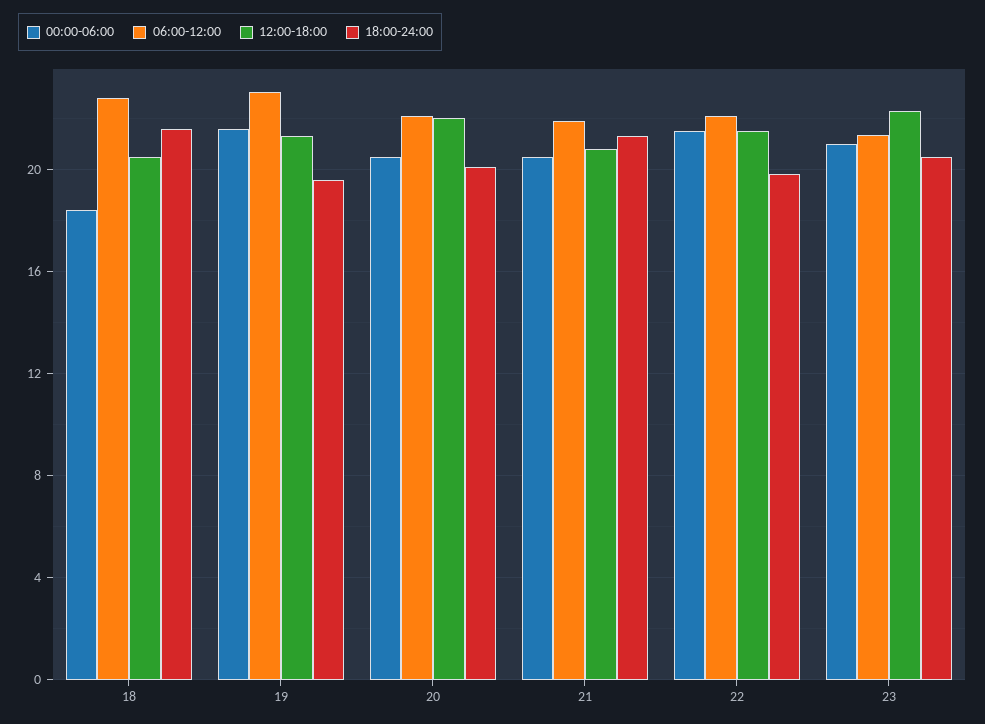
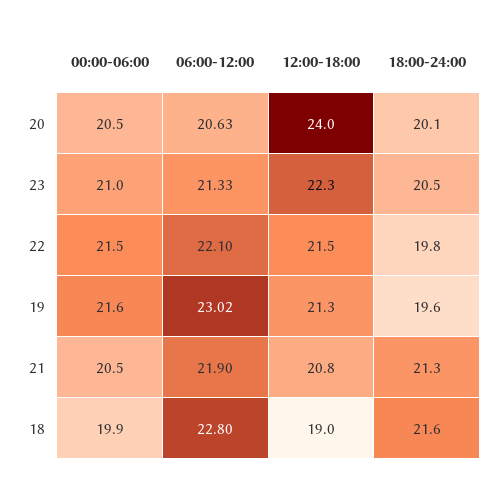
00:00-06:00, 18: 18.5 -> 19.9
12:00-18:00, 18: 20.5 -> 19
06:00-12:00, 20: 22 -> 20.63
12:00-18:00, 20: 22 -> 24

